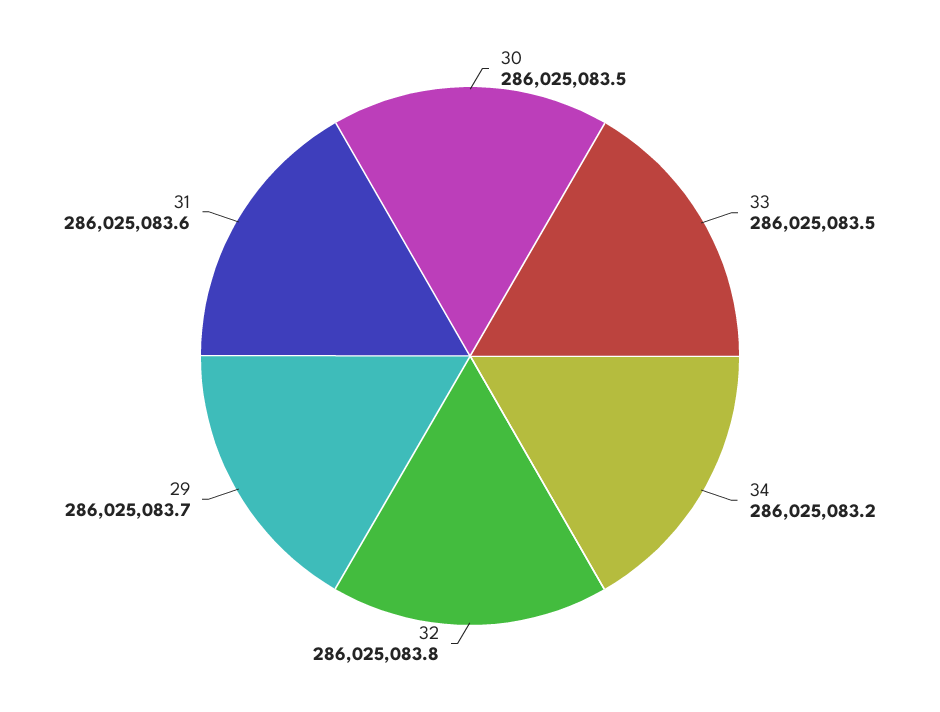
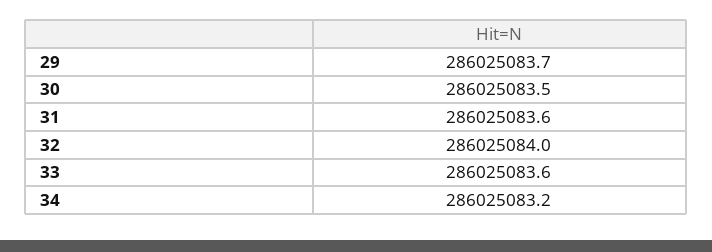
33: 286025083.5 -> 286025083.6
32: 286025083.8 -> 286025084

